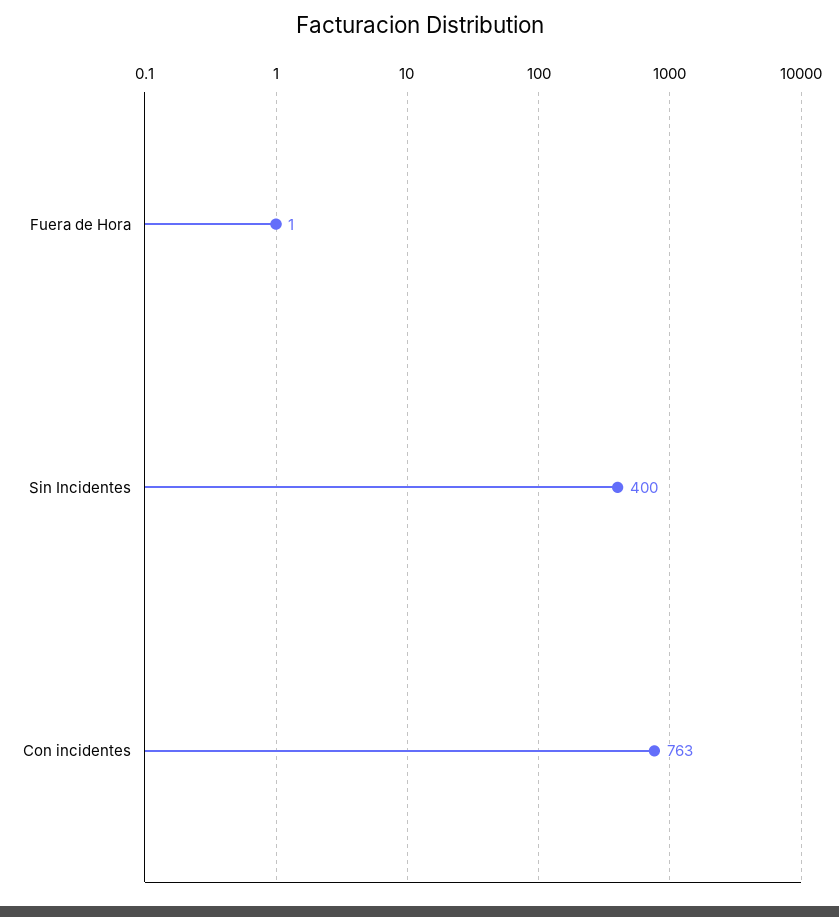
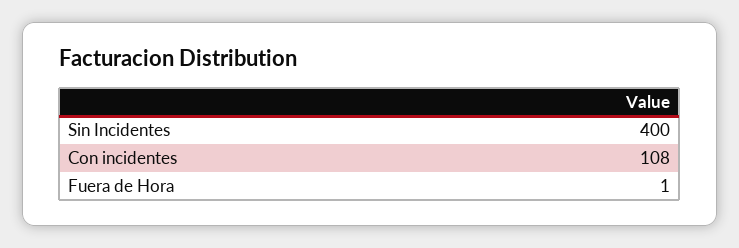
Con incidentes: 763 -> 108

